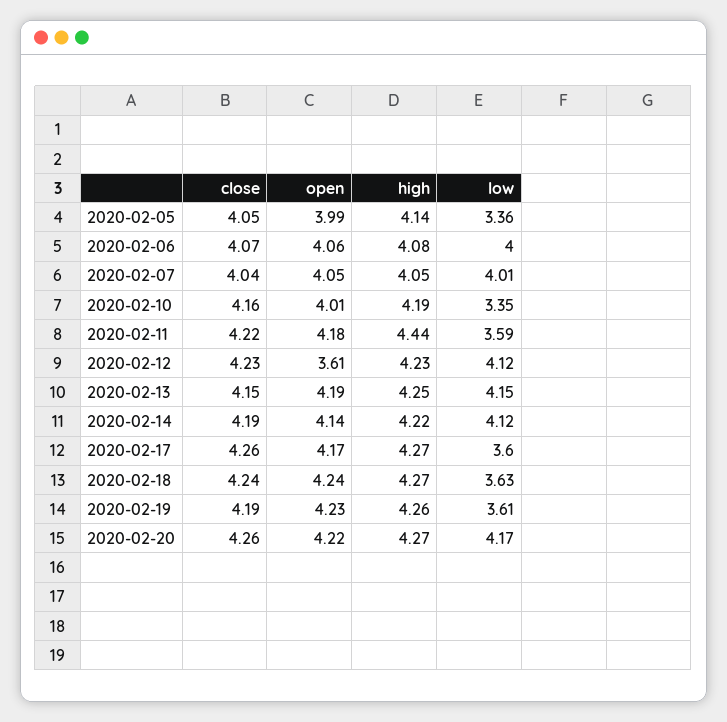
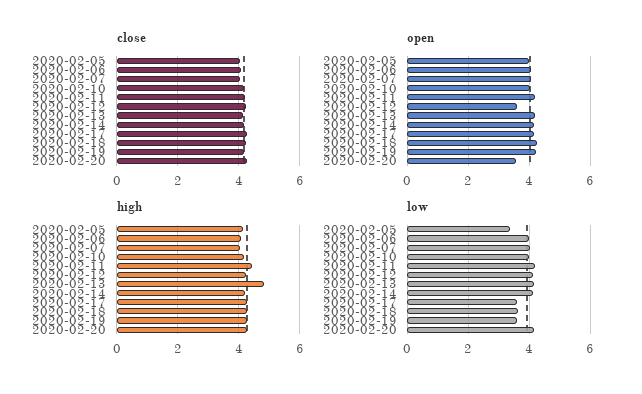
low, 2020-02-10: 3.35 -> 4
low, 2020-02-11: 3.59 -> 4.2
high, 2020-02-13: 4.25 -> 4.8
open, 2020-02-20: 4.22 -> 3.6

